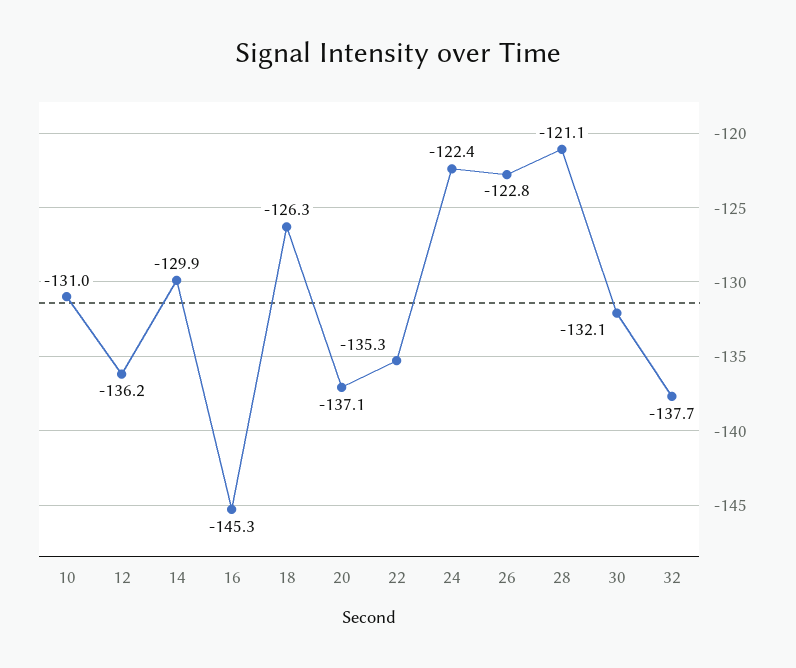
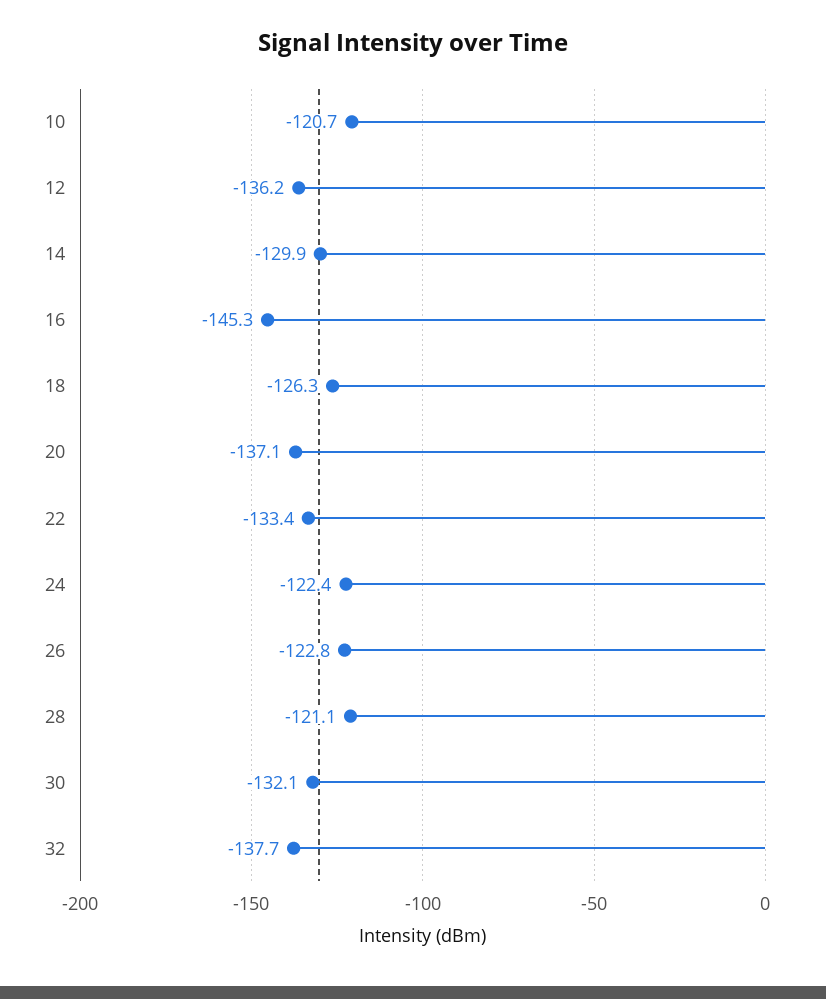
10: -131 -> -120.7
22: -135.3 -> -133.4

